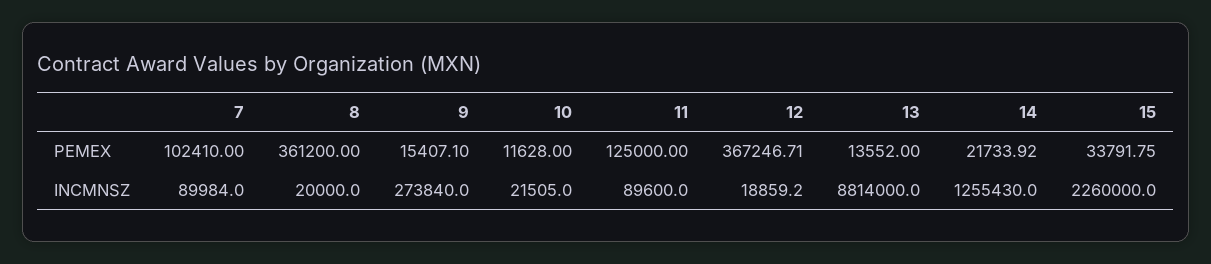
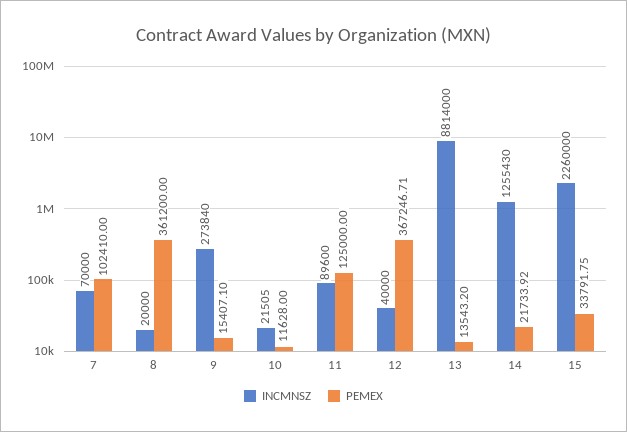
PEMEX, 13: 13552 -> 13543.2
INCMNSZ, 7: 89984 -> 70000
INCMNSZ, 12: 18859.2 -> 40000

